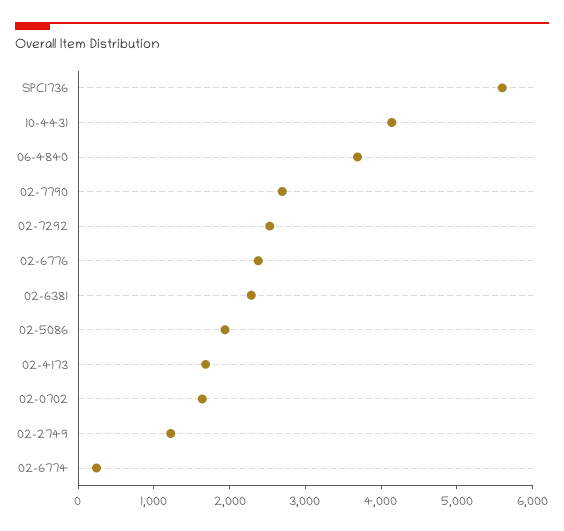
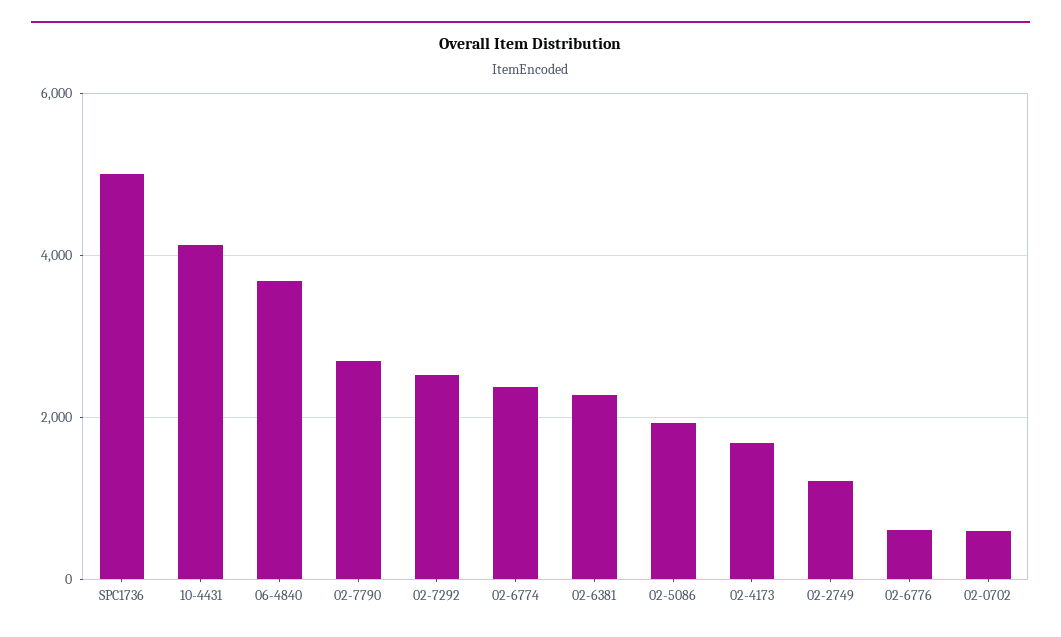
SPC1736: 5600 -> 5000
02-6776: 2400 -> 600
02-0702: 1600 -> 600
02-6774: 200 -> 2400

